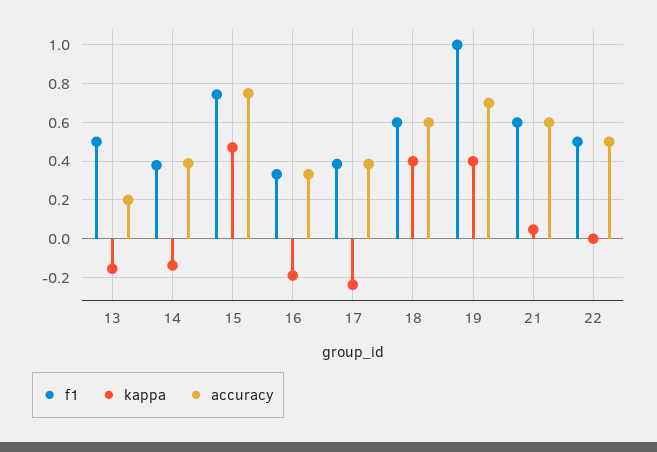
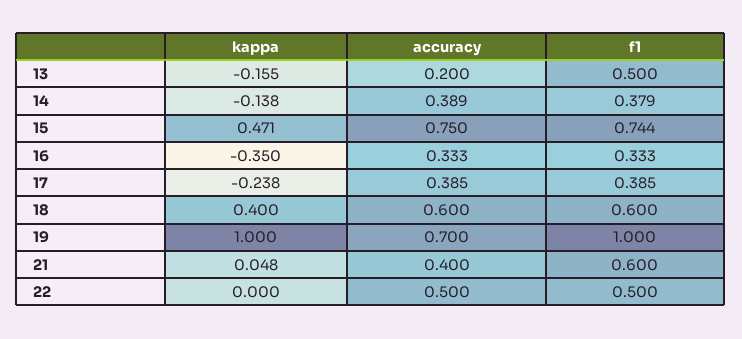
kappa, 16: -0.2 -> -0.35
kappa, 19: 0.4 -> 1
accuracy, 21: 0.6 -> 0.4

